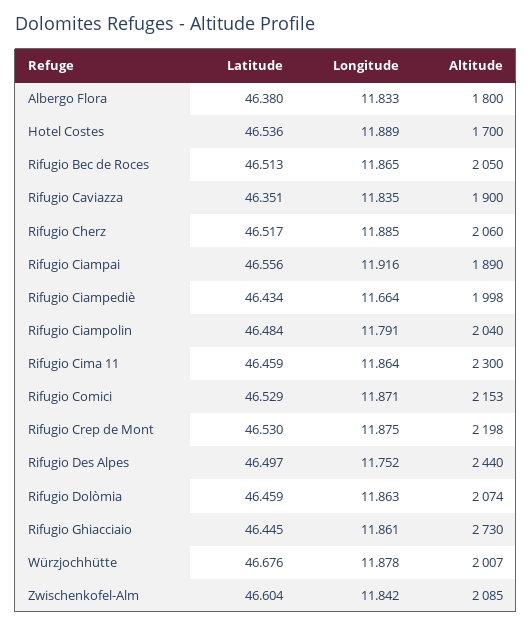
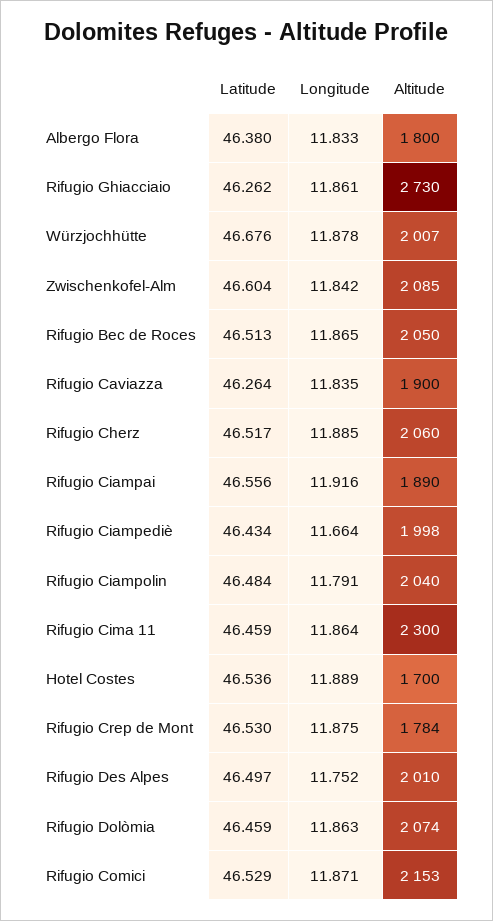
Latitude, Rifugio Caviazza: 46.351 -> 46.264
Altitude, Rifugio Crep de Mont: 2198 -> 1784
Altitude, Rifugio Des Alpes: 2440 -> 2010
Latitude, Rifugio Ghiacciaio: 46.445 -> 46.262

